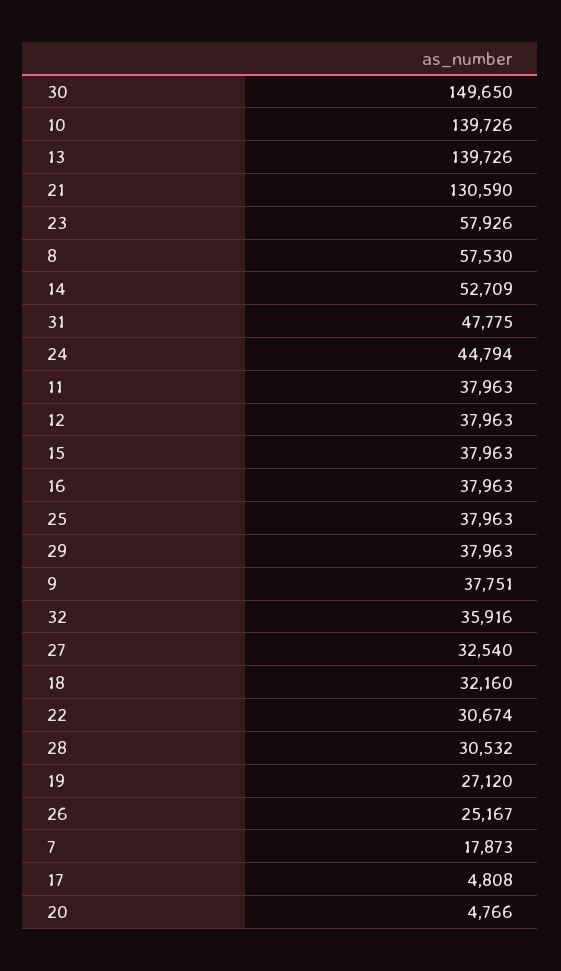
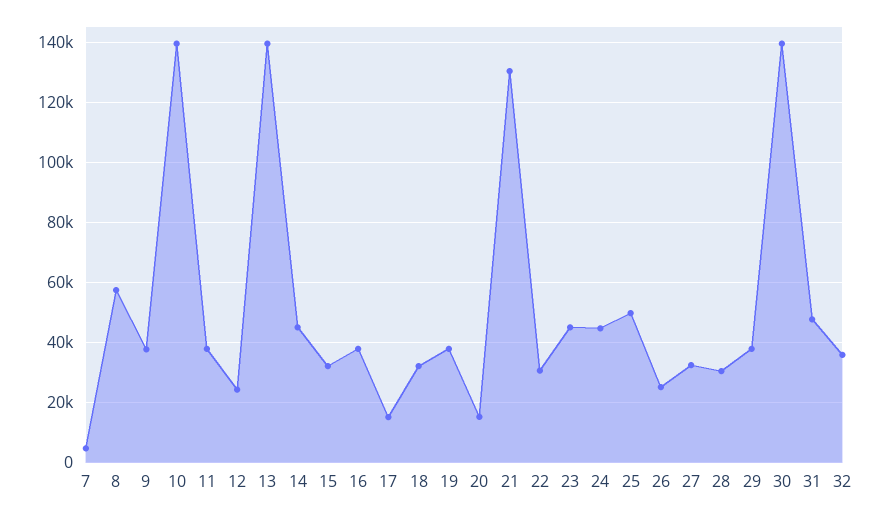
30: 149650 -> 140000
23: 57926 -> 45000
14: 52709 -> 45000
12: 37963 -> 25000
15: 37963 -> 32500
25: 37963 -> 50000
19: 27120 -> 37500
7: 17873 -> 5000
17: 4808 -> 15000
20: 4766 -> 15000

